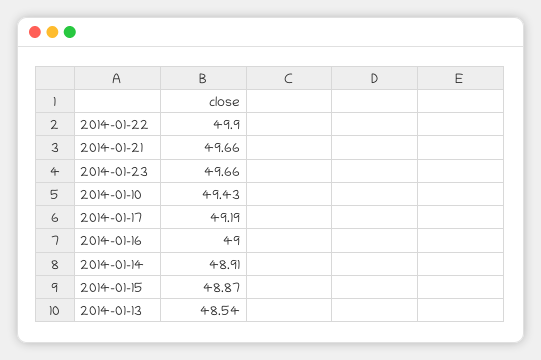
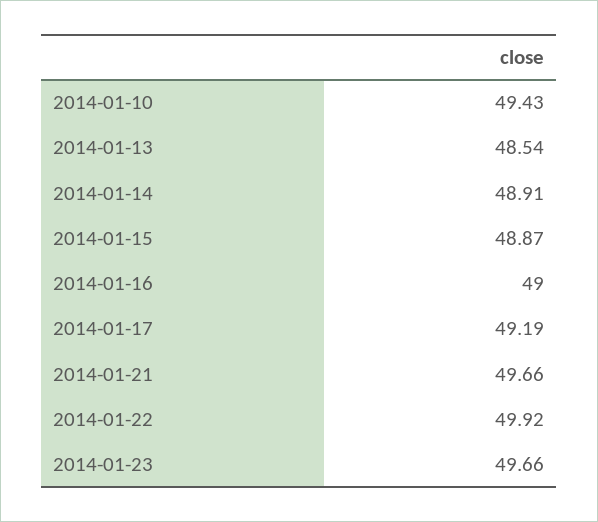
2014-01-22: 49.9 -> 49.92

